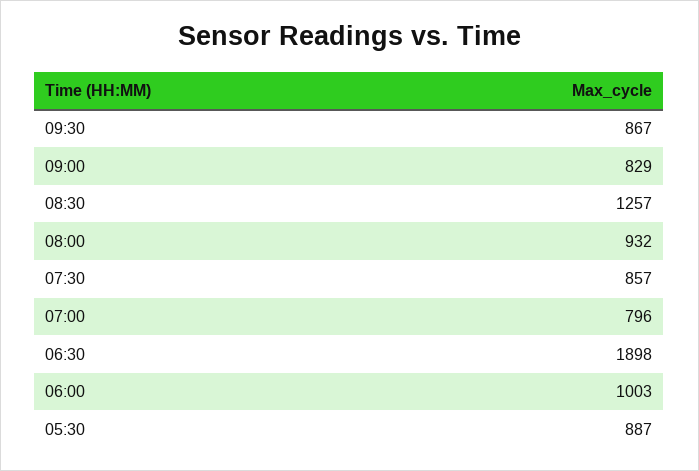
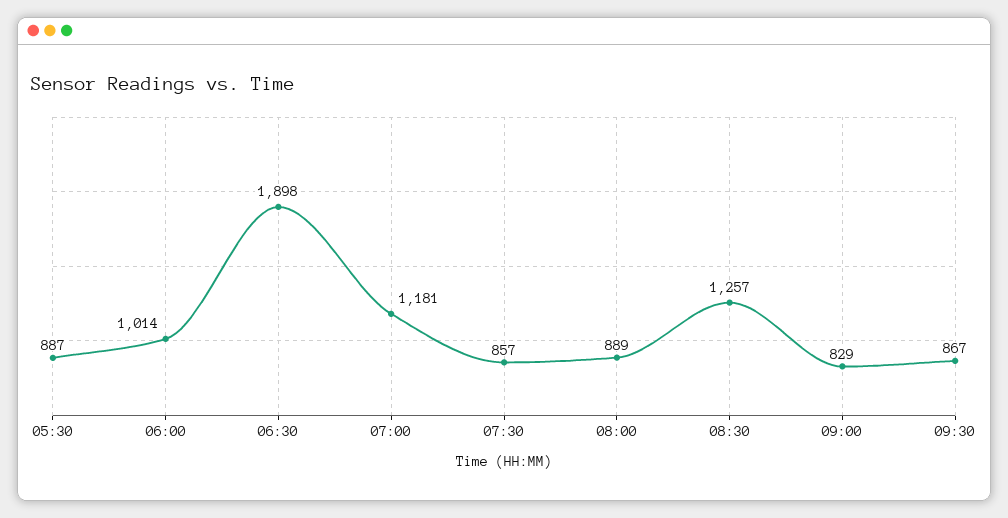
08:00: 932 -> 889
07:00: 796 -> 1181
06:00: 1003 -> 1014

